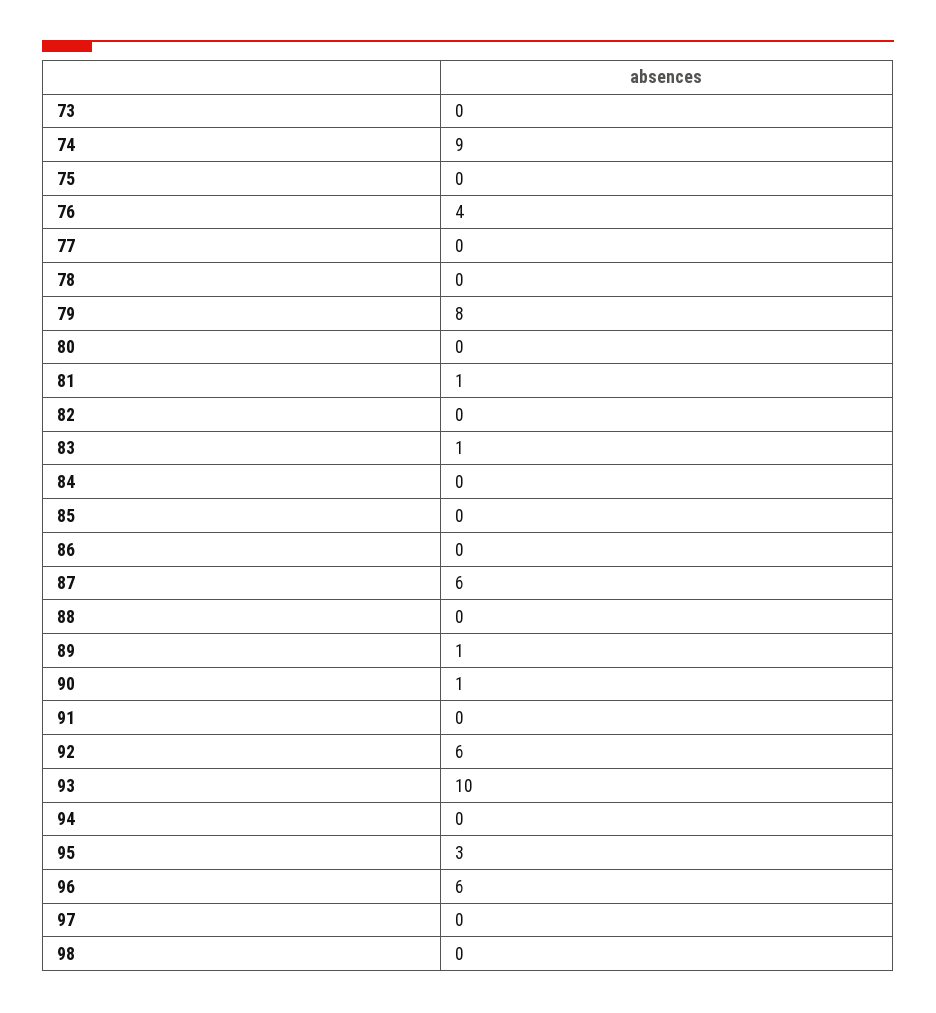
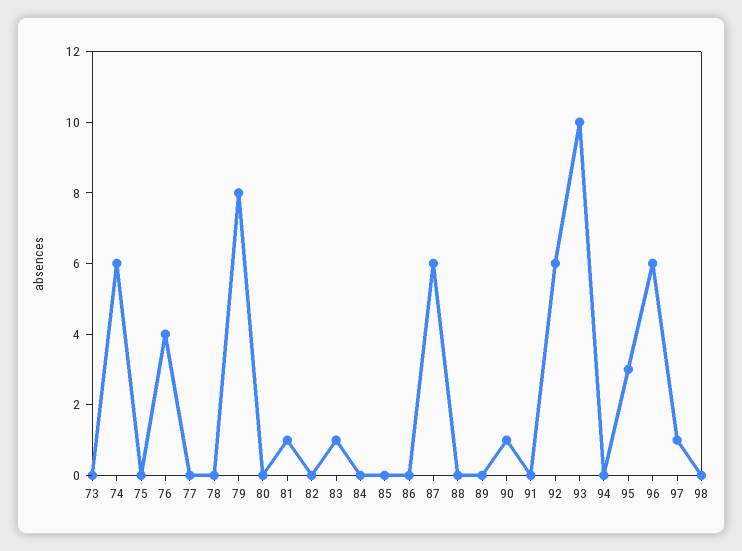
74: 9 -> 6
89: 1 -> 0
97: 0 -> 1

